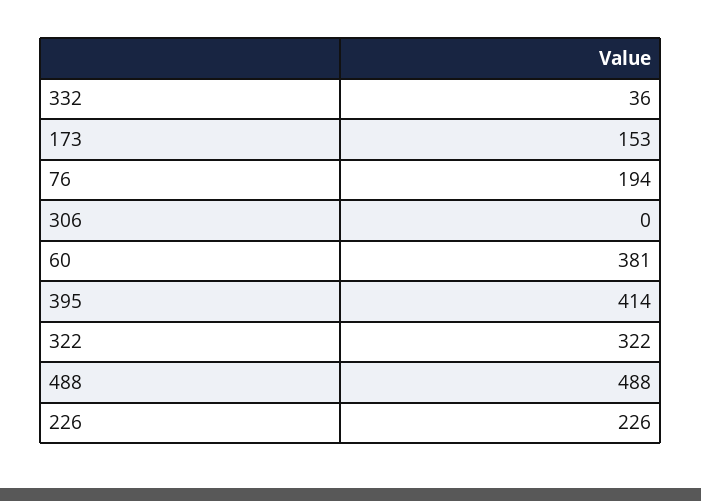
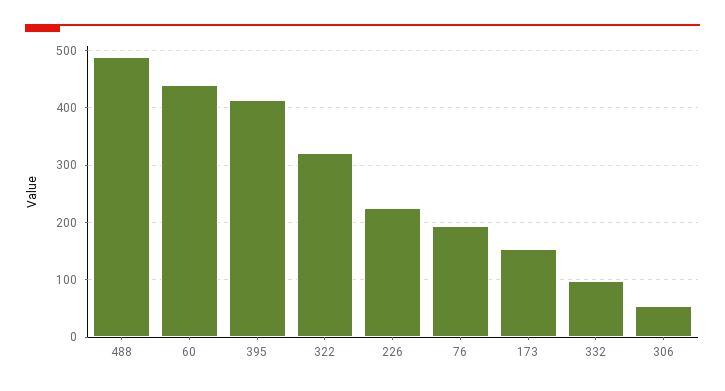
332: 36 -> 100
306: 0 -> 60
60: 381 -> 440

